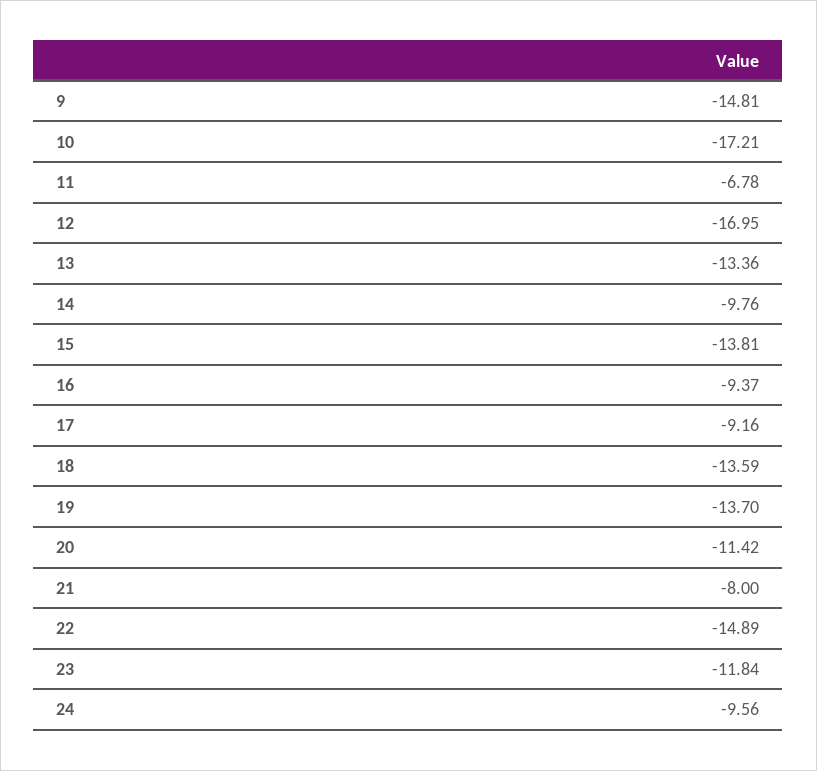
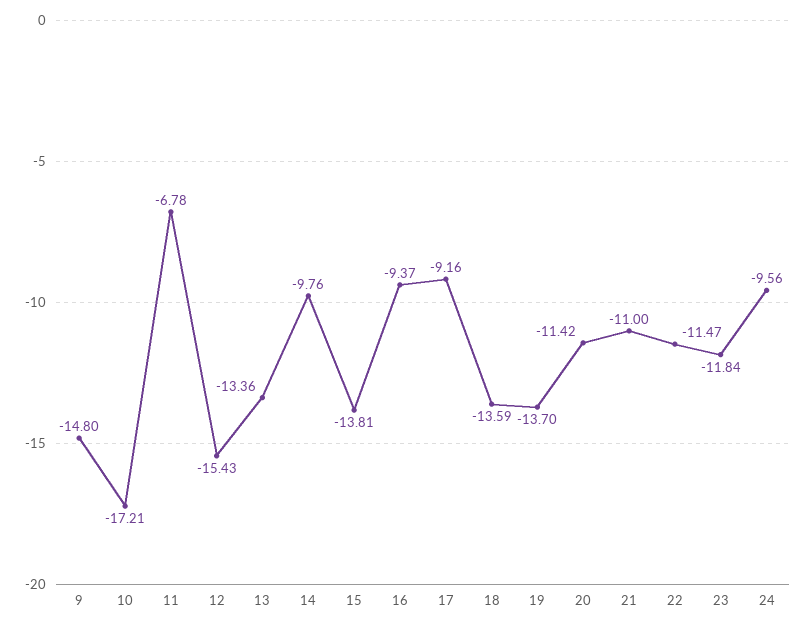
9: -14.81 -> -14.8
12: -16.95 -> -15.43
21: -8 -> -11
22: -14.89 -> -11.47

